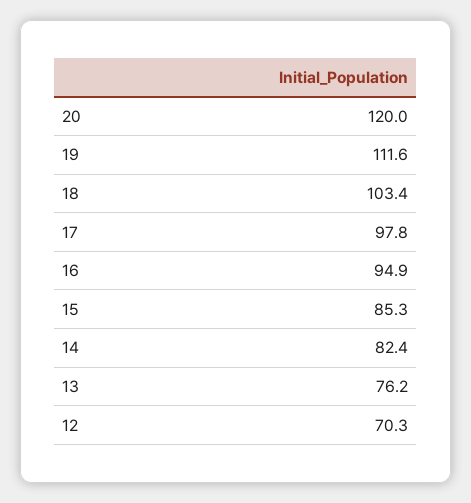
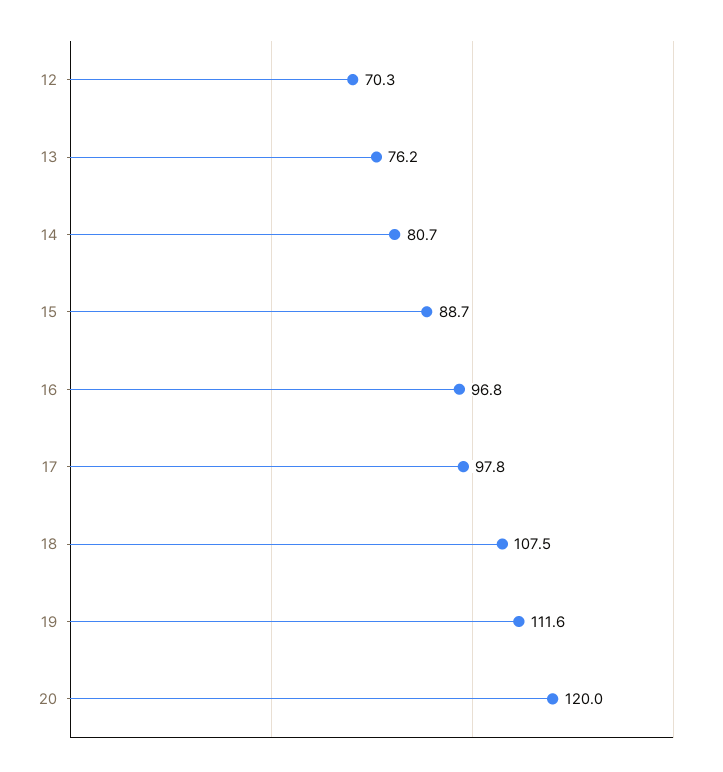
18: 103.4 -> 107.5
16: 94.9 -> 96.8
15: 85.3 -> 88.7
14: 82.4 -> 80.7

